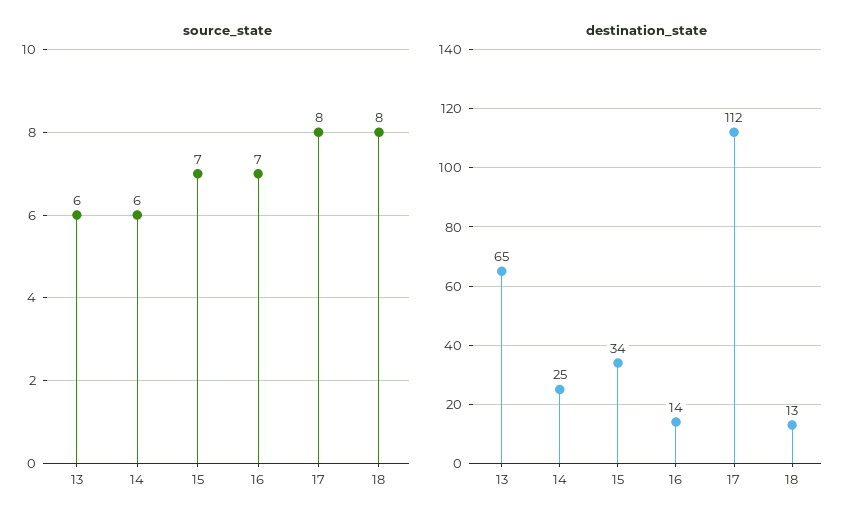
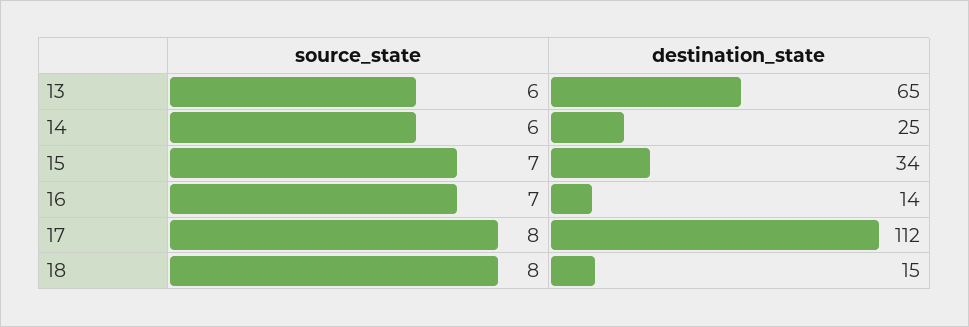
destination_state, 18: 13 -> 15

